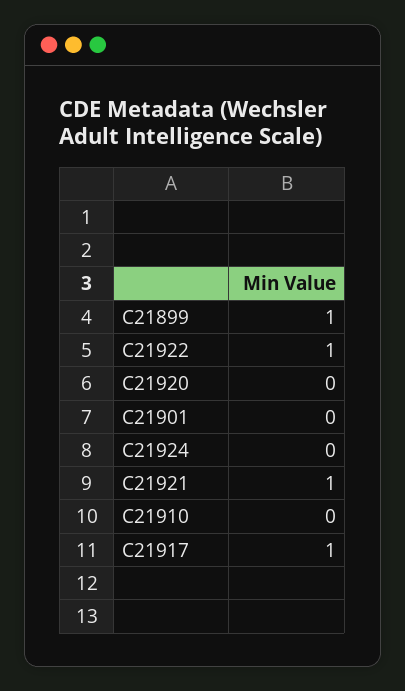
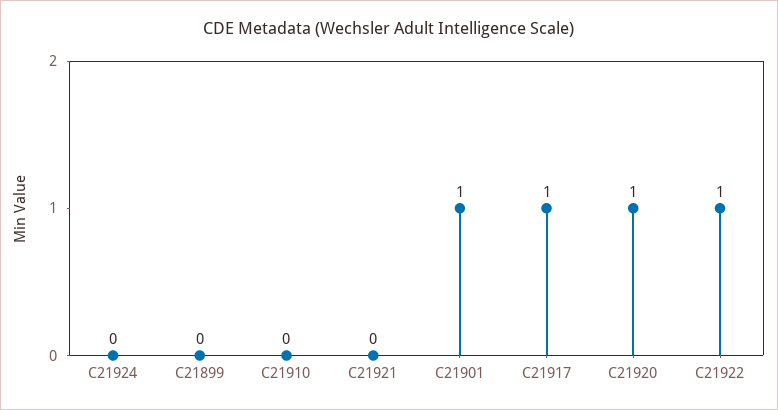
C21899: 1 -> 0
C21920: 0 -> 1
C21901: 0 -> 1
C21921: 1 -> 0

